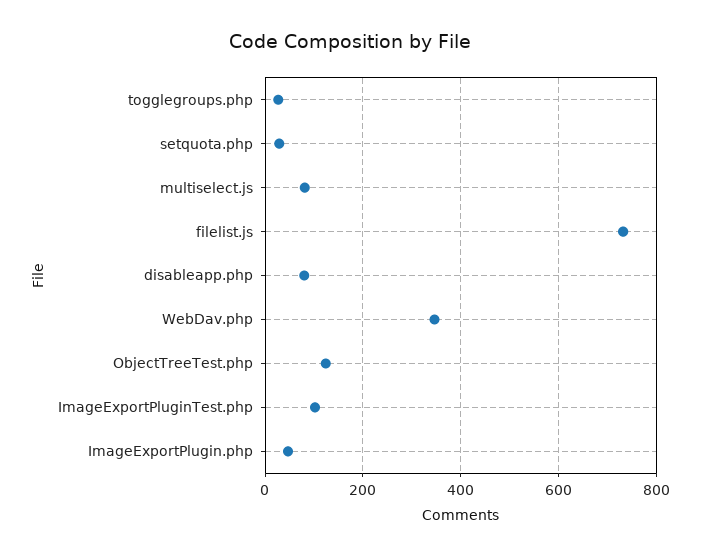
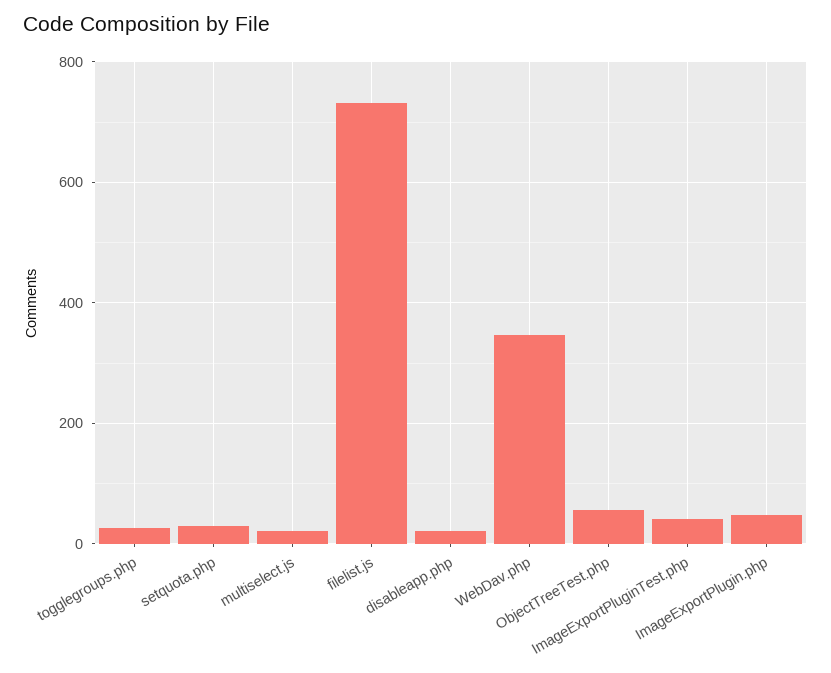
multiselect.js: 80 -> 20
disableapp.php: 80 -> 20
ObjectTreeTest.php: 120 -> 60
ImageExportPluginTest.php: 100 -> 40

